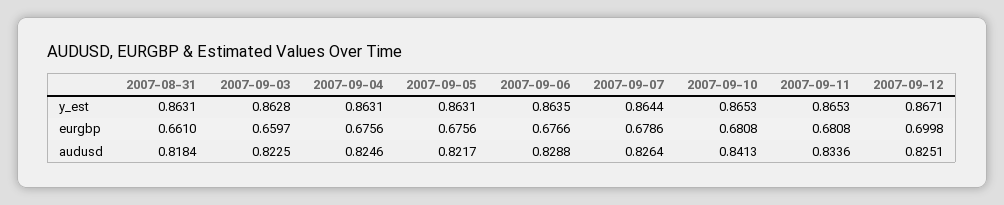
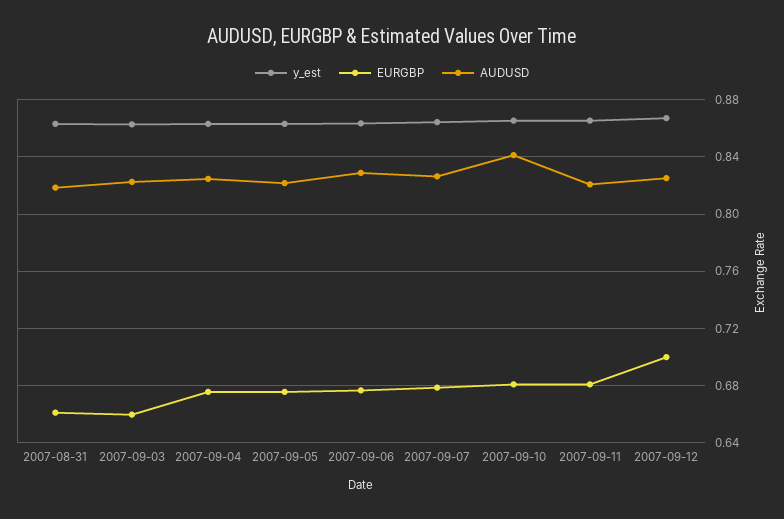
audusd, 2007-09-11: 0.8336 -> 0.82

